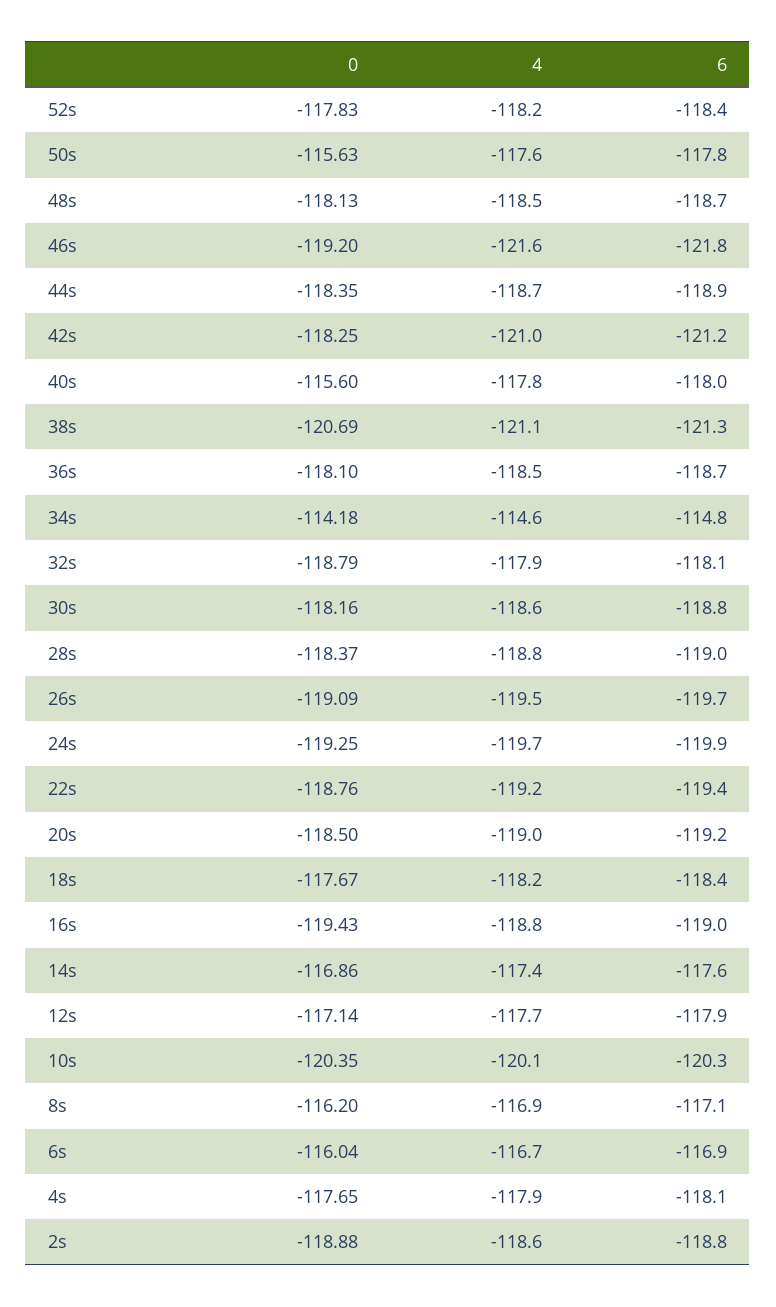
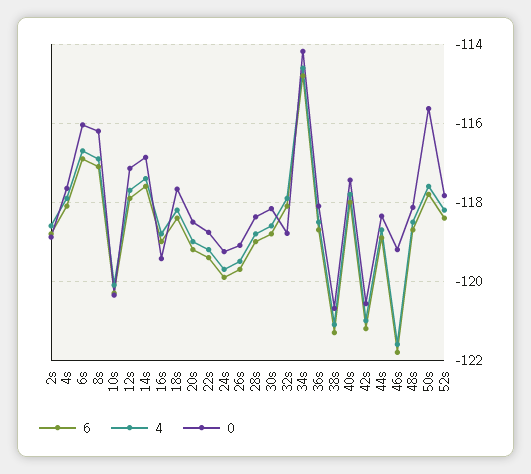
0, 42s: -118.25 -> -120.6
0, 40s: -115.6 -> -117.4

